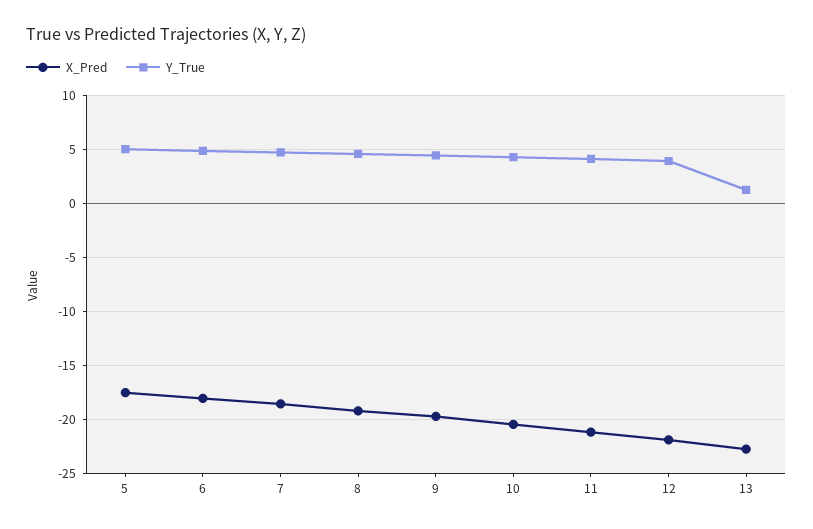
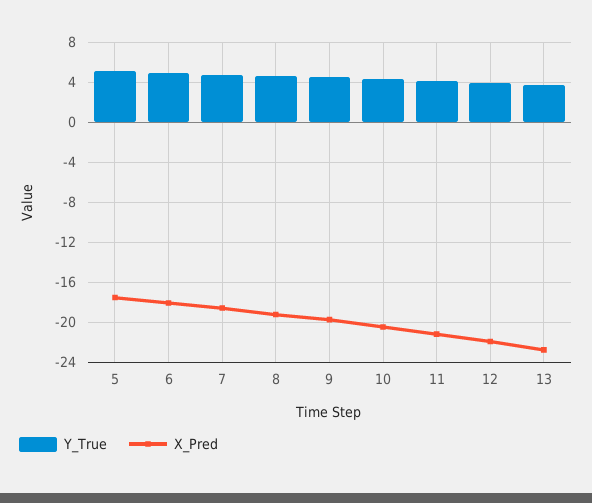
Y_True, 13: 1 -> 4

